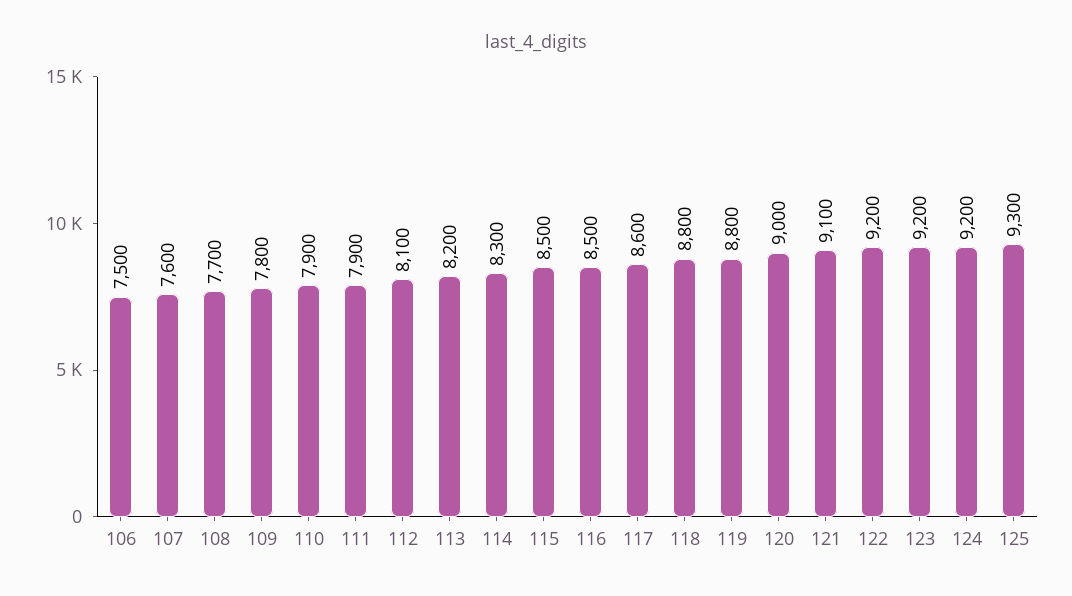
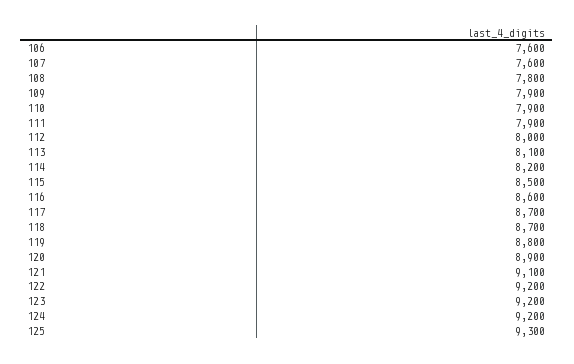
106: 7500 -> 7600
108: 7700 -> 7800
109: 7800 -> 7900
112: 8100 -> 8000
113: 8200 -> 8100
114: 8300 -> 8200
116: 8500 -> 8600
117: 8600 -> 8700
118: 8800 -> 8700
120: 9000 -> 8900

